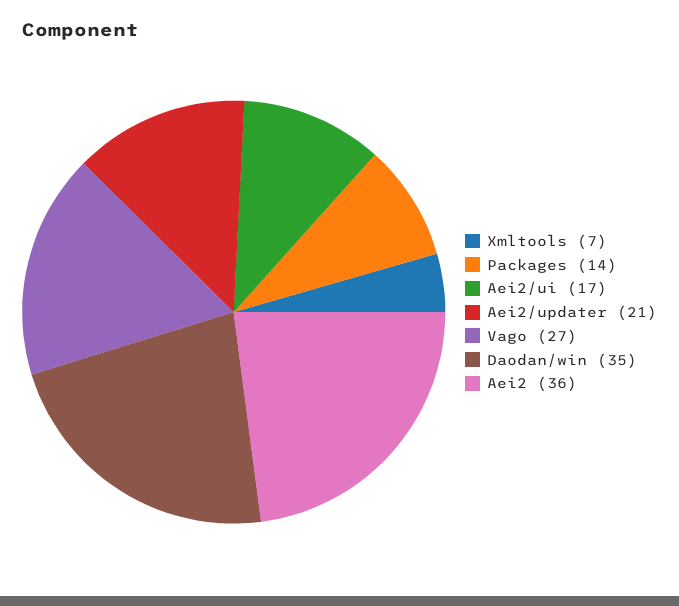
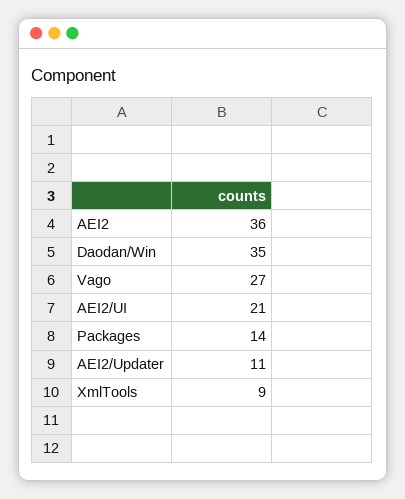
Xmltools: 7 -> 9
Aei2/ui: 17 -> 21
Aei2/updater: 21 -> 11

